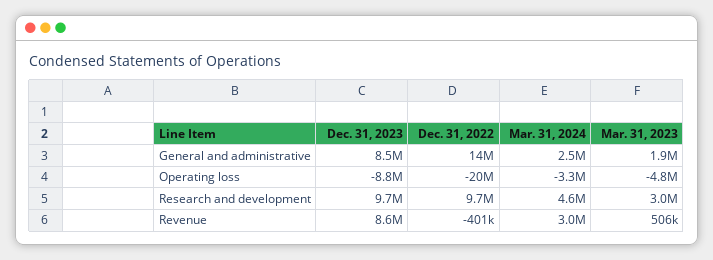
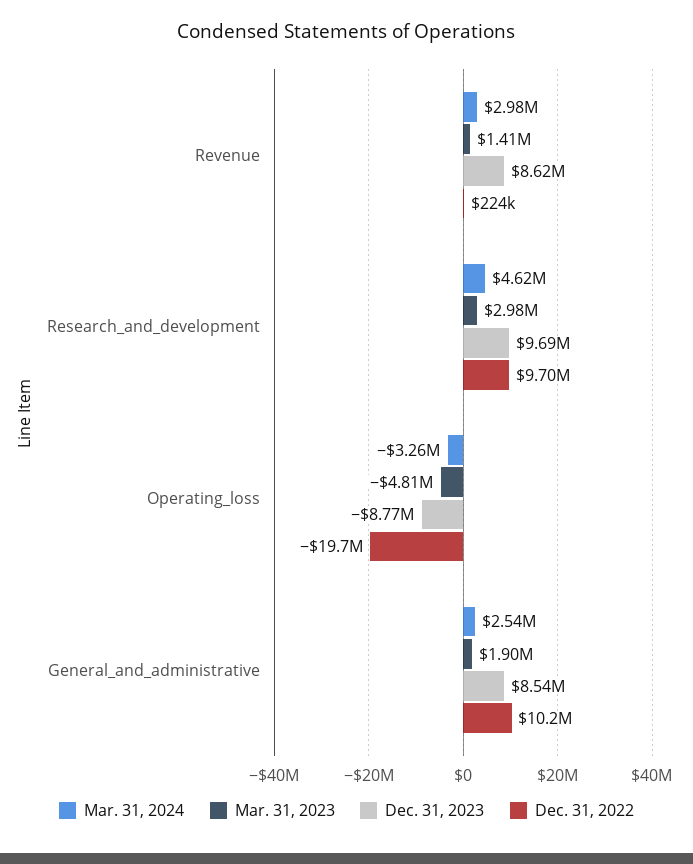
Dec. 31, 2022, General and administrative: 14000000 -> 10200000
Dec. 31, 2022, Revenue: -401000 -> 224000
Mar. 31, 2023, Revenue: 506000 -> 1410000

